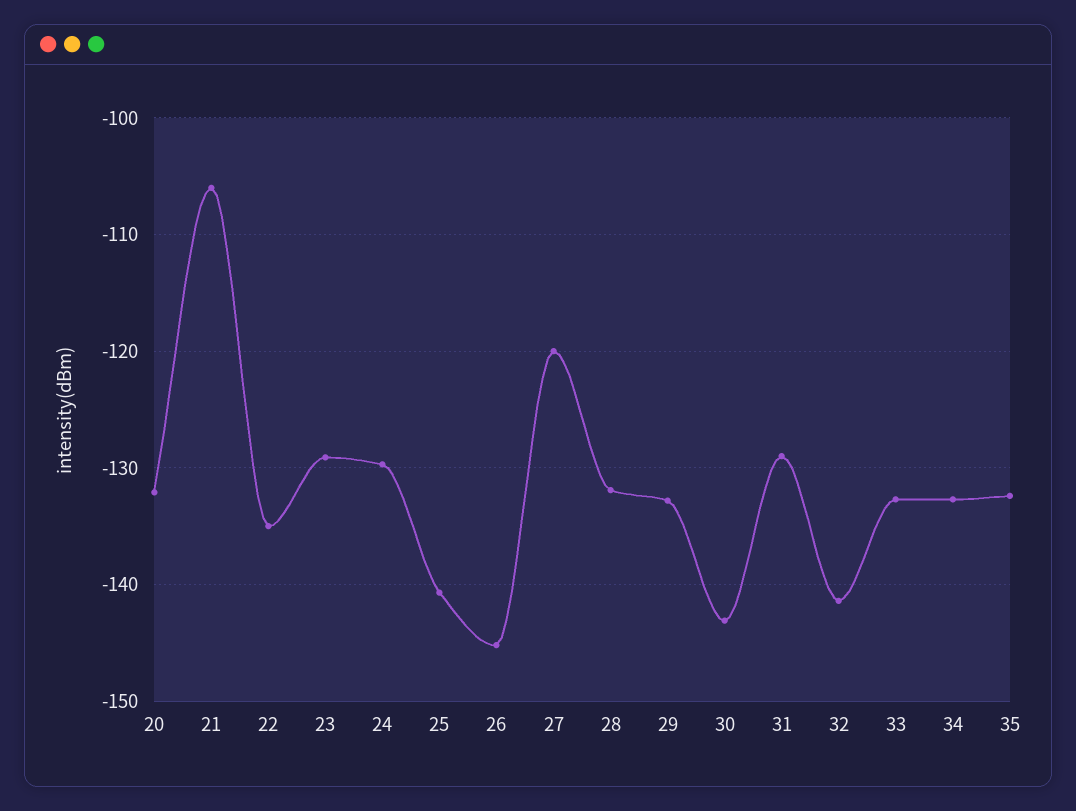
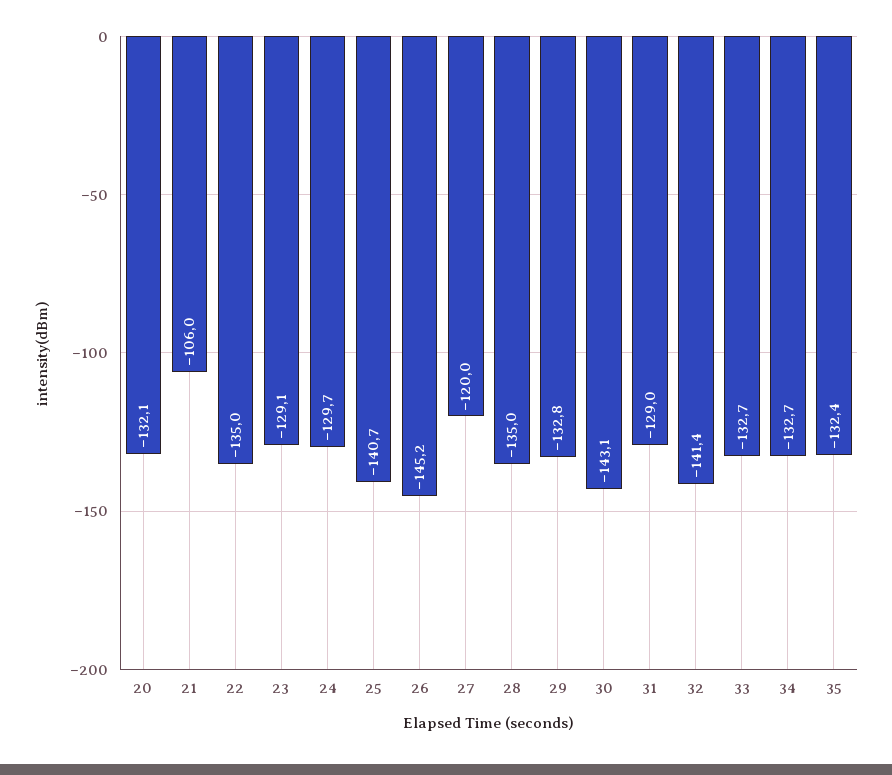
28: -132 -> -135

